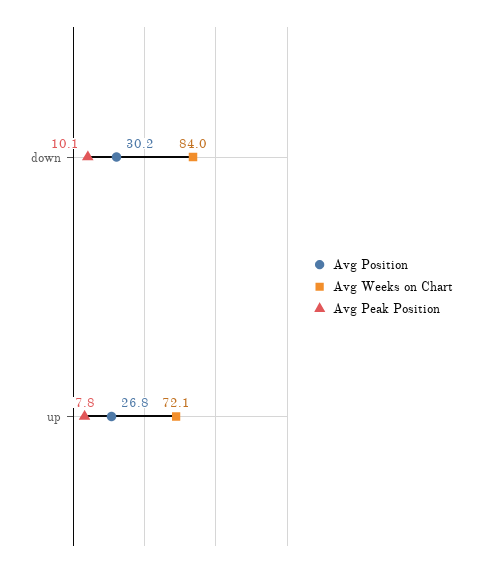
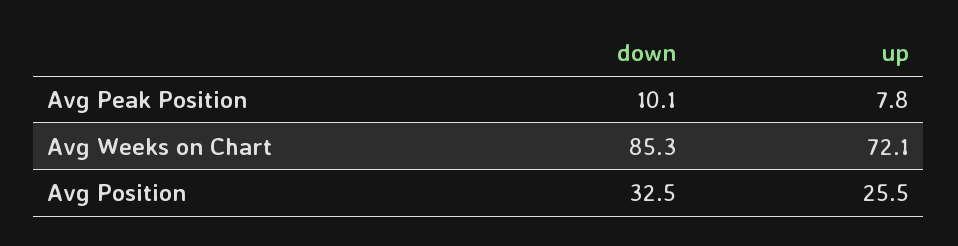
Avg Position, down: 30.2 -> 32.5
Avg Weeks on Chart, down: 84 -> 85.3
Avg Position, up: 26.8 -> 25.5

